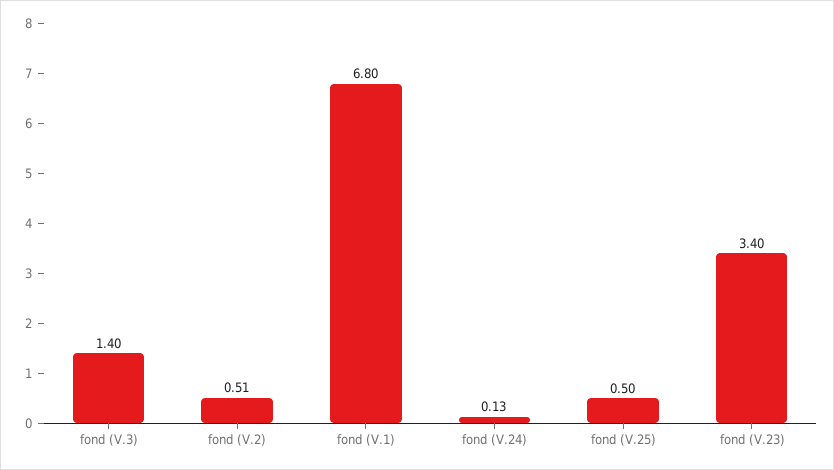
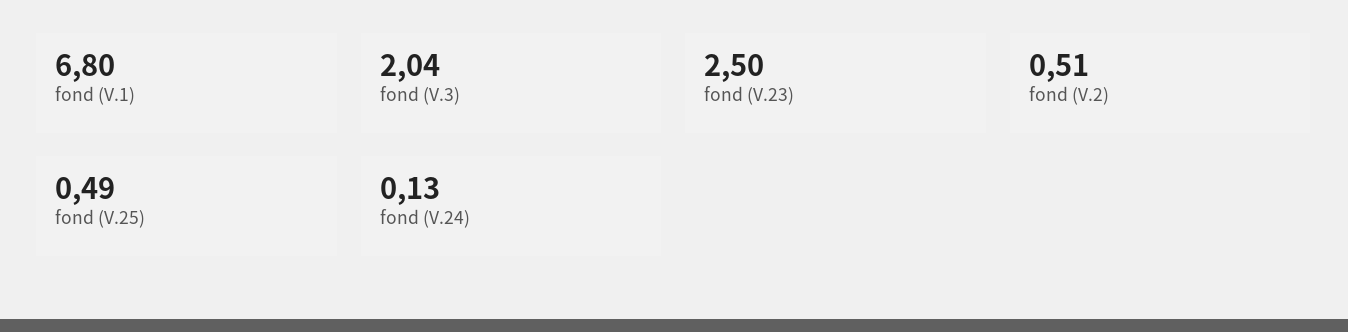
fond (V.3): 1.4 -> 2.04
fond (V.25): 0.5 -> 0.49
fond (V.23): 3.4 -> 2.5

